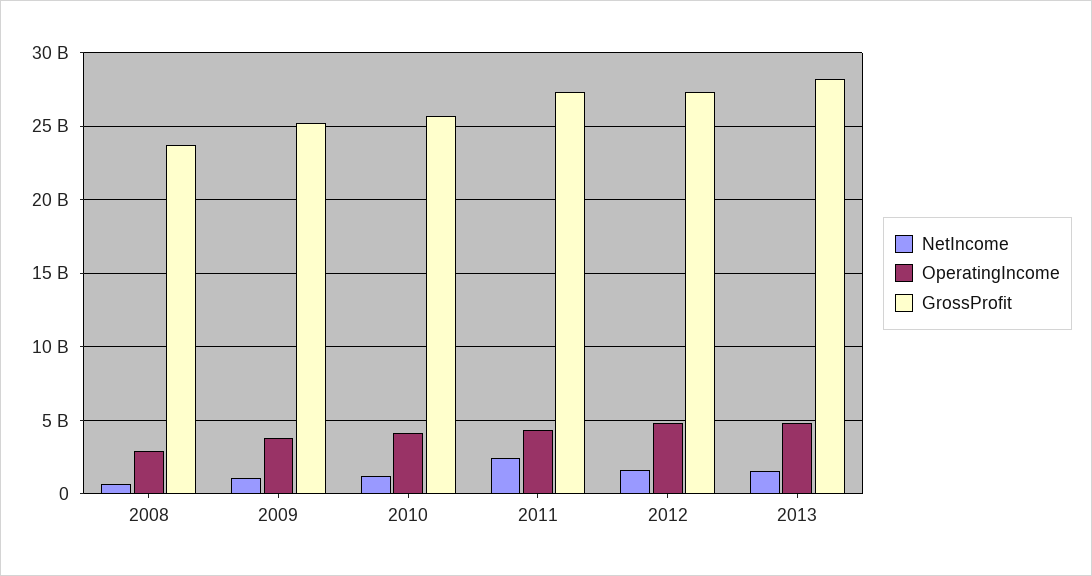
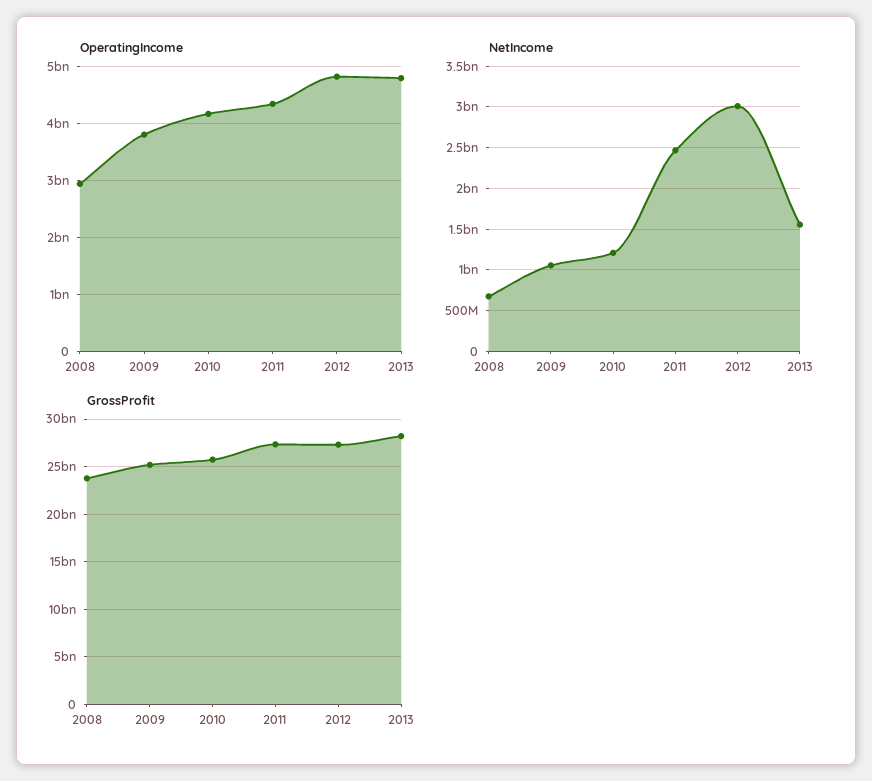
NetIncome, 2012: 1500000000 -> 3000000000

